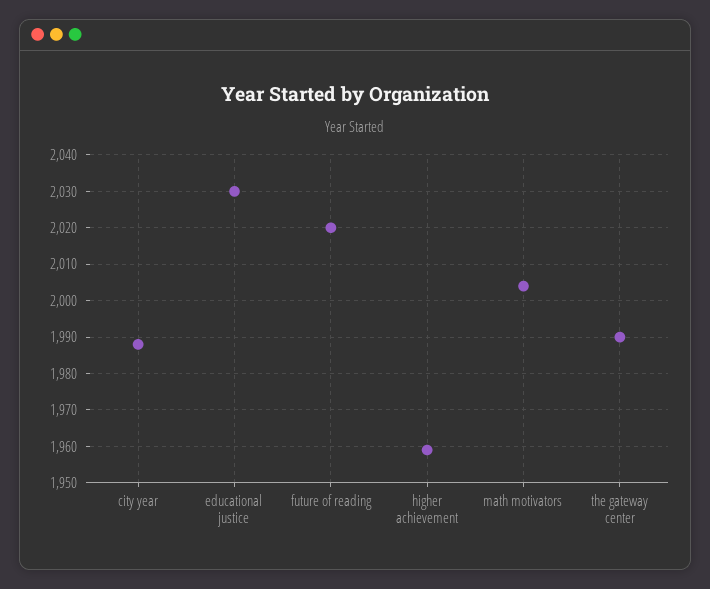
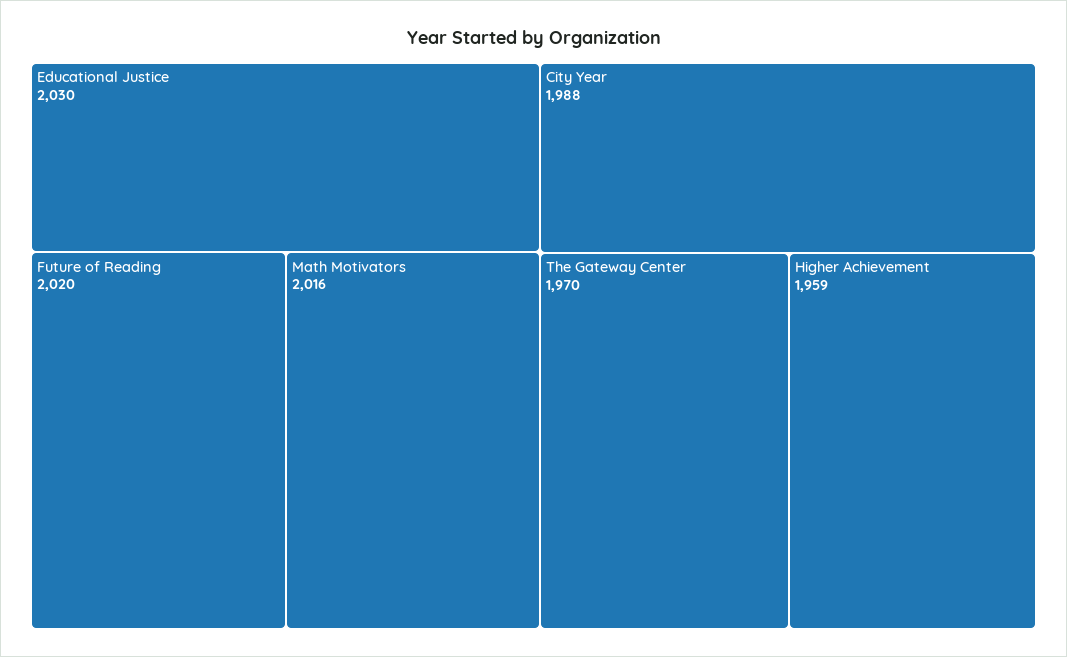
math motivators: 2005 -> 2016
the gateway center: 1990 -> 1970

